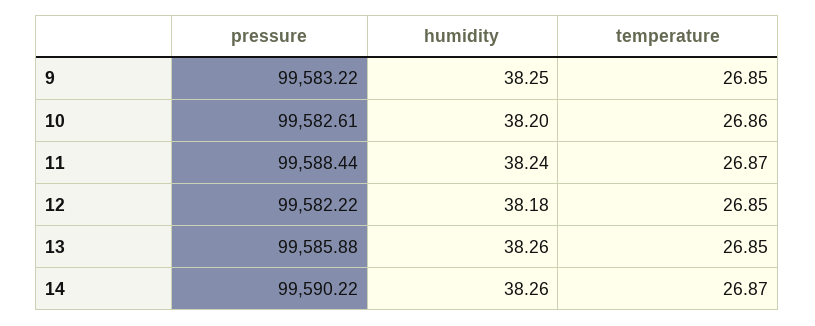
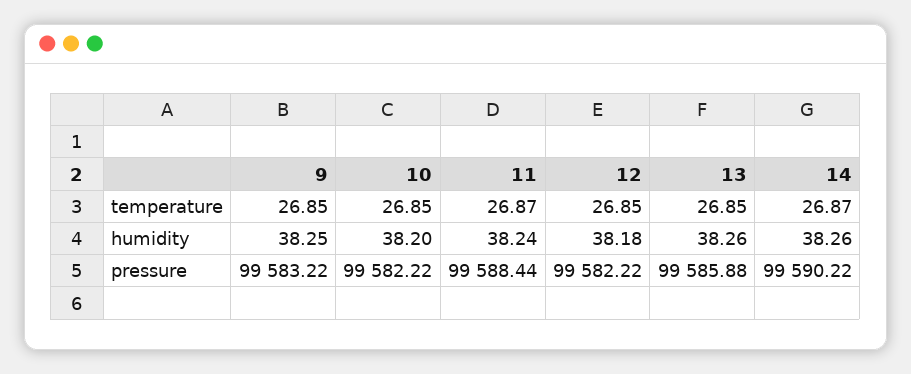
pressure, 10: 99582.61 -> 99582.22
temperature, 10: 26.86 -> 26.85

